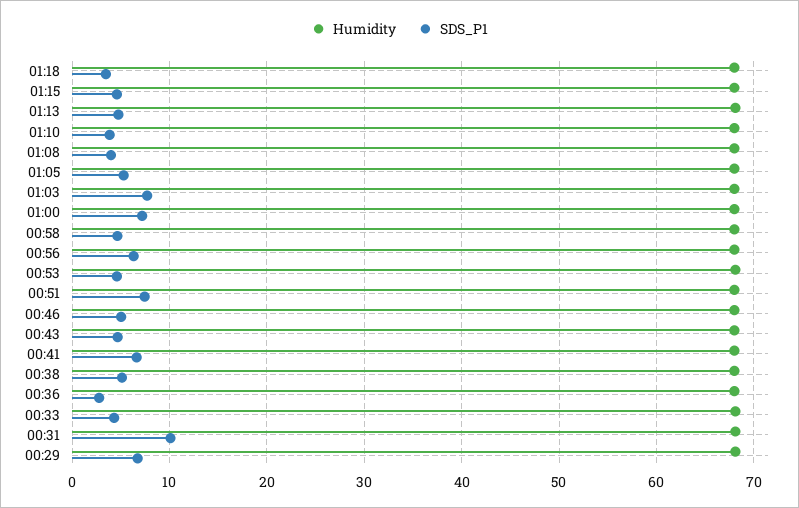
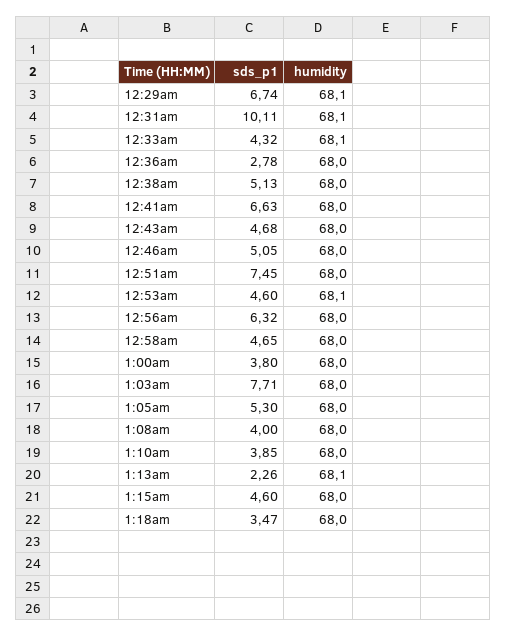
SDS_P1, 01:13: 5 -> 2.26
SDS_P1, 01:00: 7 -> 3.8

